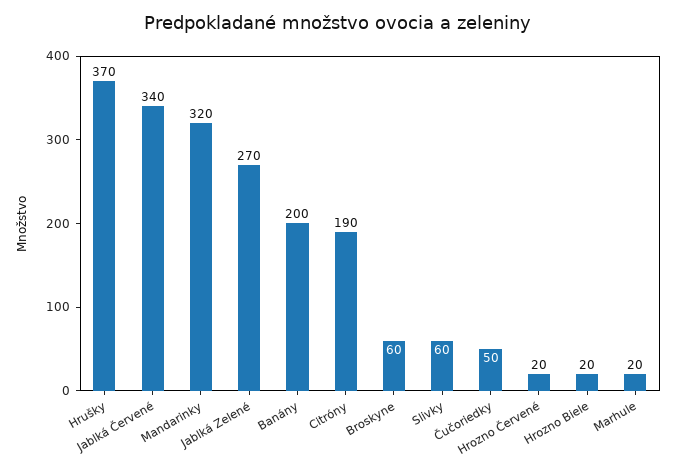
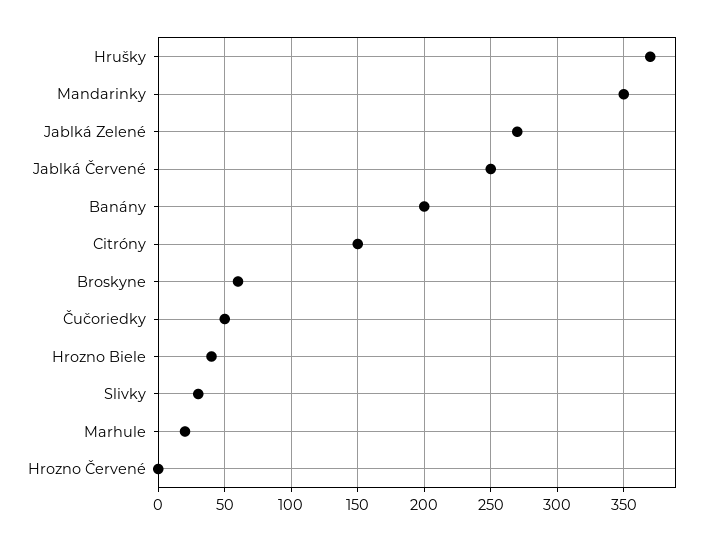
Jablká Červené: 340 -> 250
Mandarinky: 320 -> 350
Citróny: 190 -> 150
Slivky: 60 -> 30
Hrozno Červené: 20 -> 0
Hrozno Biele: 20 -> 40

